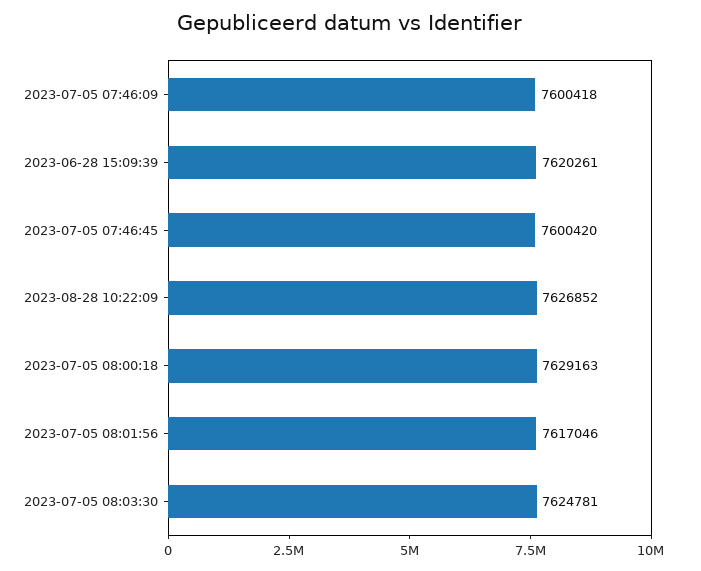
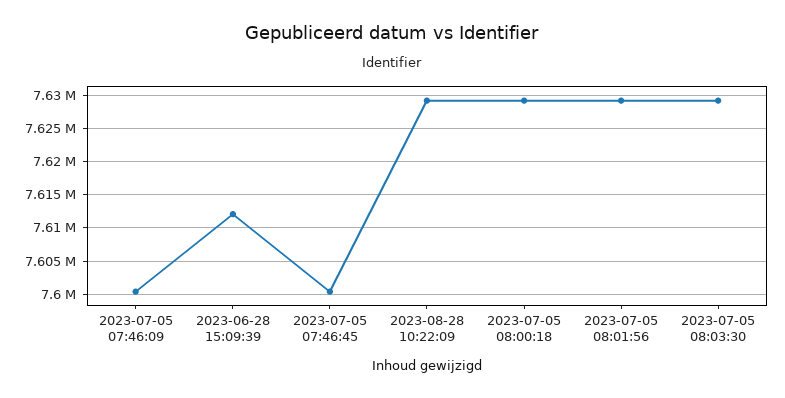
2023-06-28 15:09:39: 7620261 -> 7612000
2023-08-28 10:22:09: 7626852 -> 7629000
2023-07-05 08:01:56: 7617046 -> 7629000
2023-07-05 08:03:30: 7624781 -> 7629000

